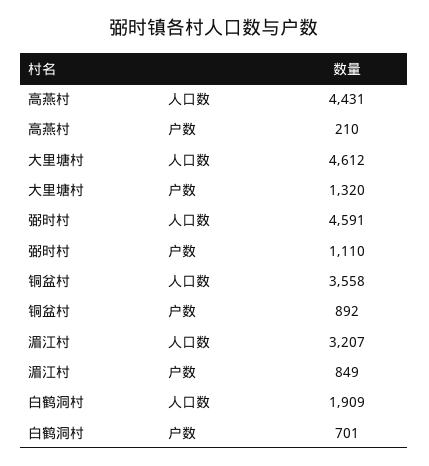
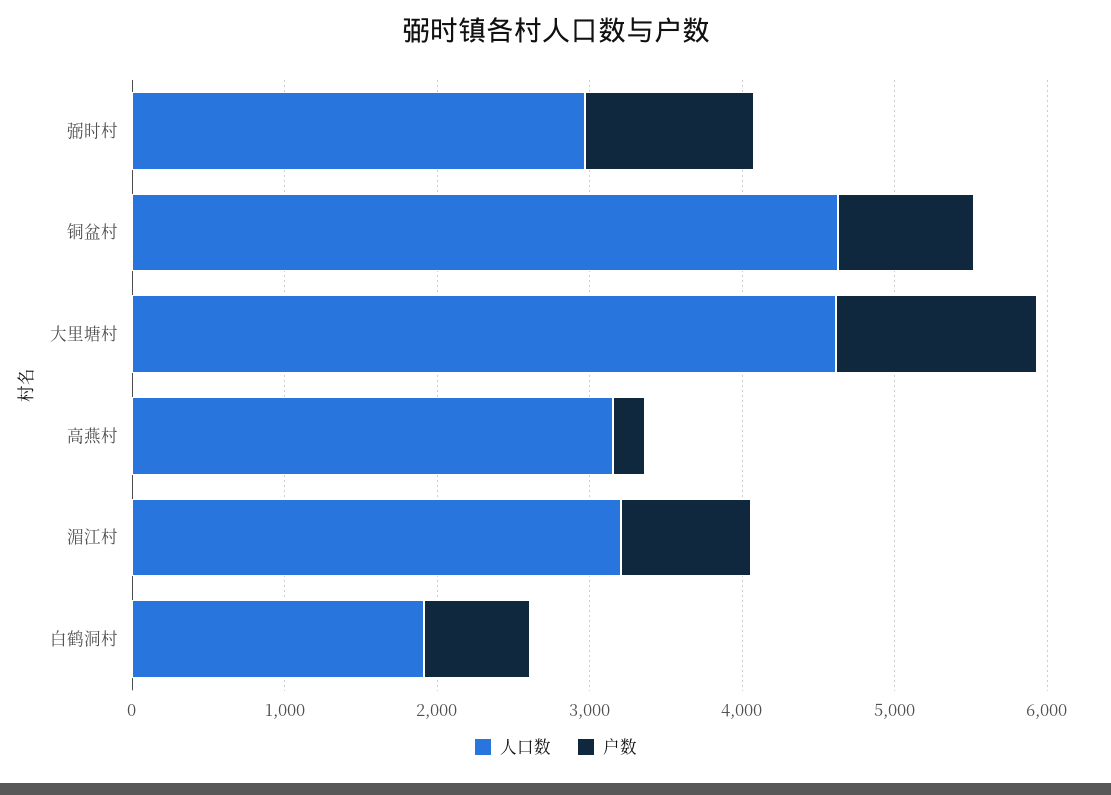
人口数, 高燕村: 4431 -> 3200
人口数, 弼时村: 4591 -> 3000
人口数, 铜盆村: 3558 -> 4600

